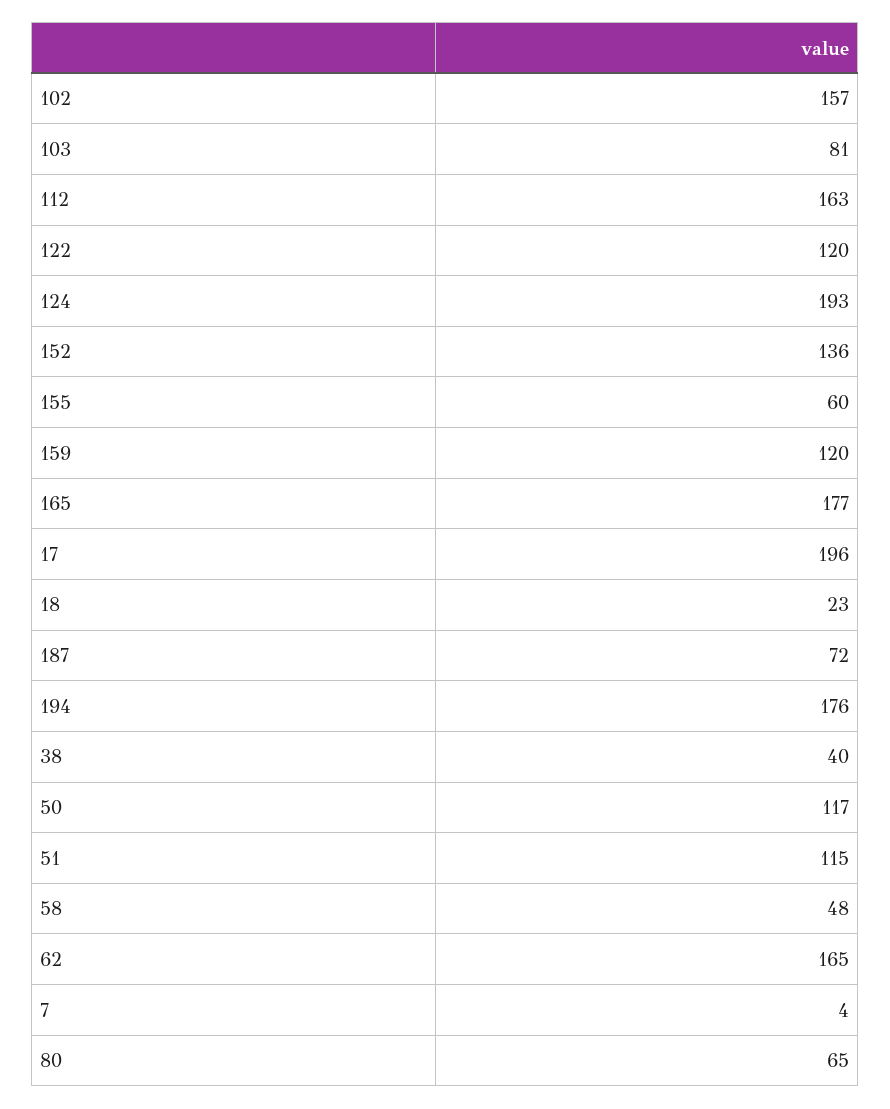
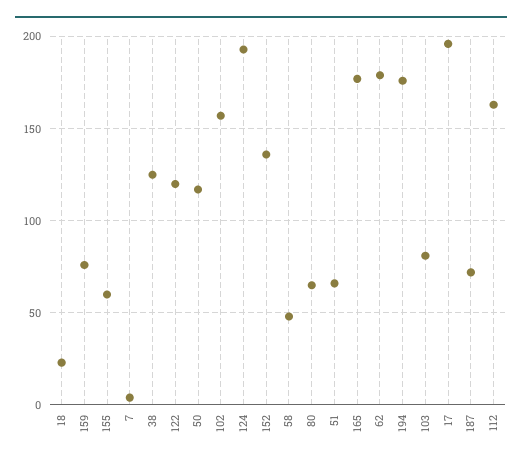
159: 120 -> 75
38: 40 -> 125
51: 115 -> 65
62: 165 -> 180

